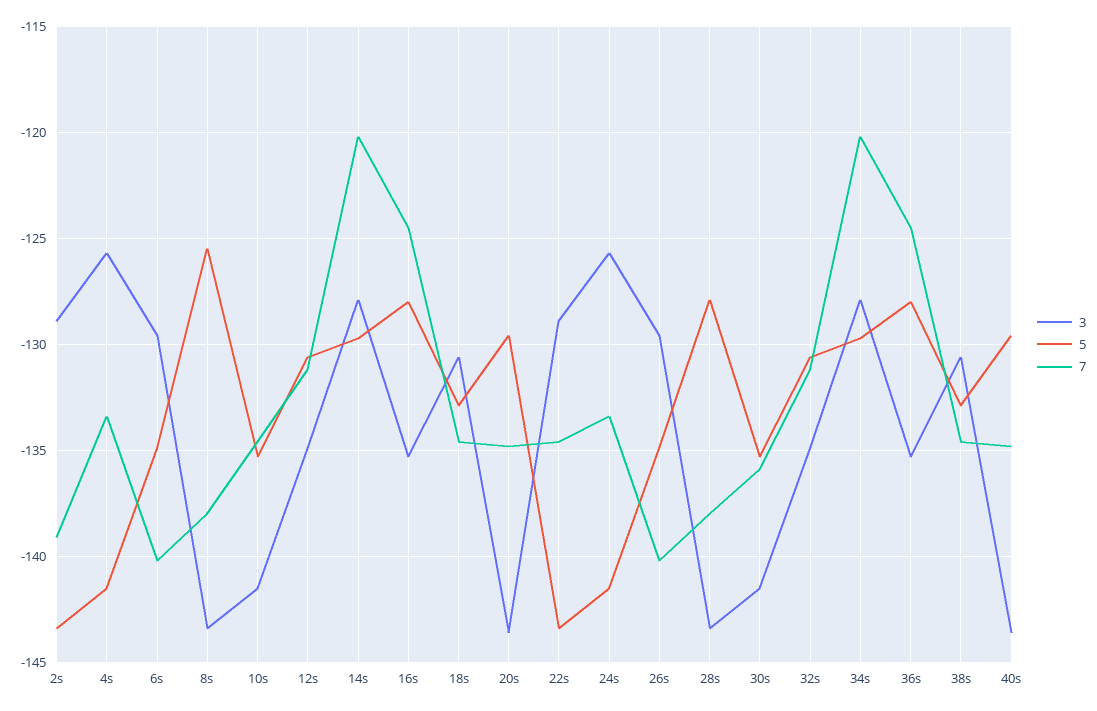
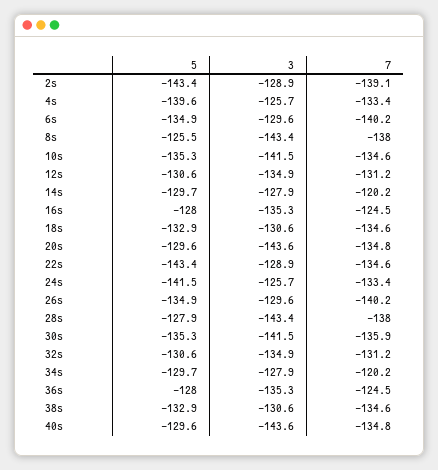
5, 4s: -141.5 -> -139.6

